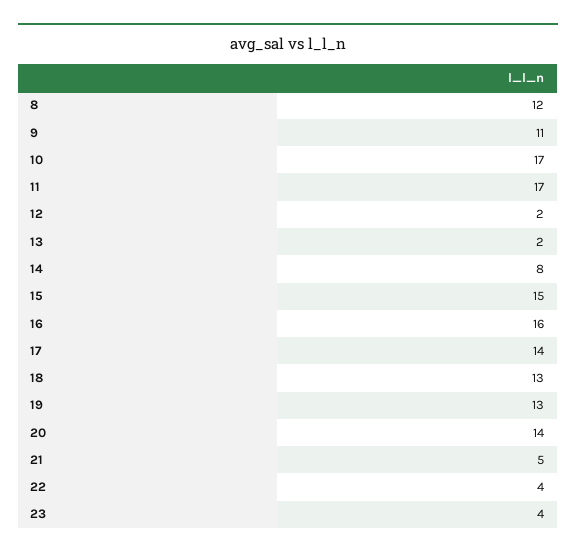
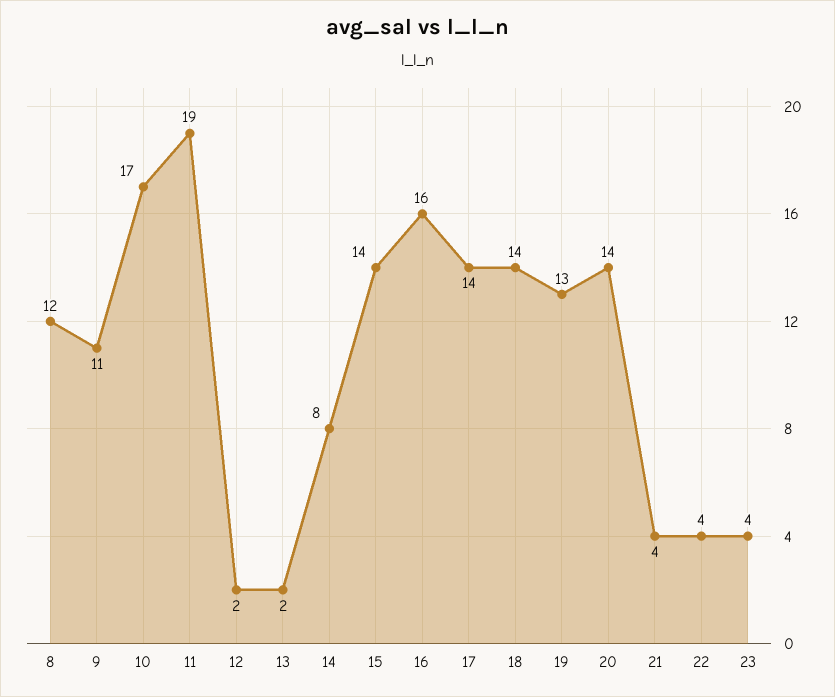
11: 17 -> 19
15: 15 -> 14
18: 13 -> 14
21: 5 -> 4

